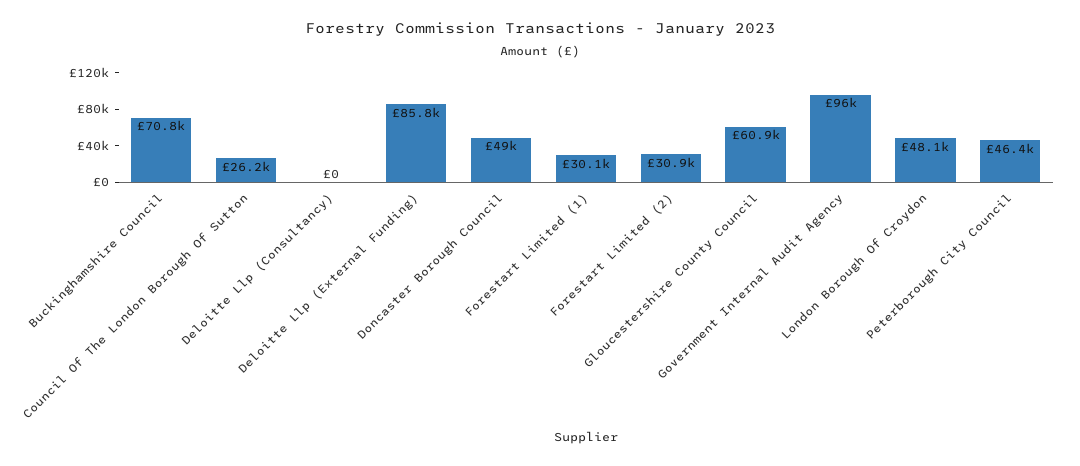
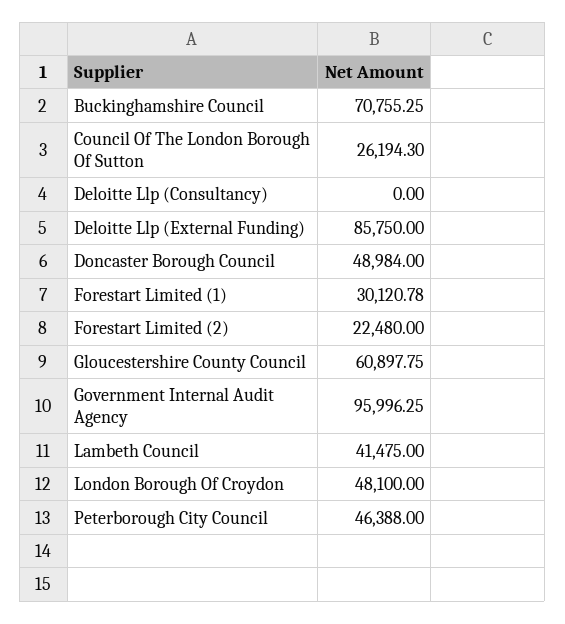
Forestart Limited (2): 30900 -> 22480
Lambeth Council: none -> 41475

